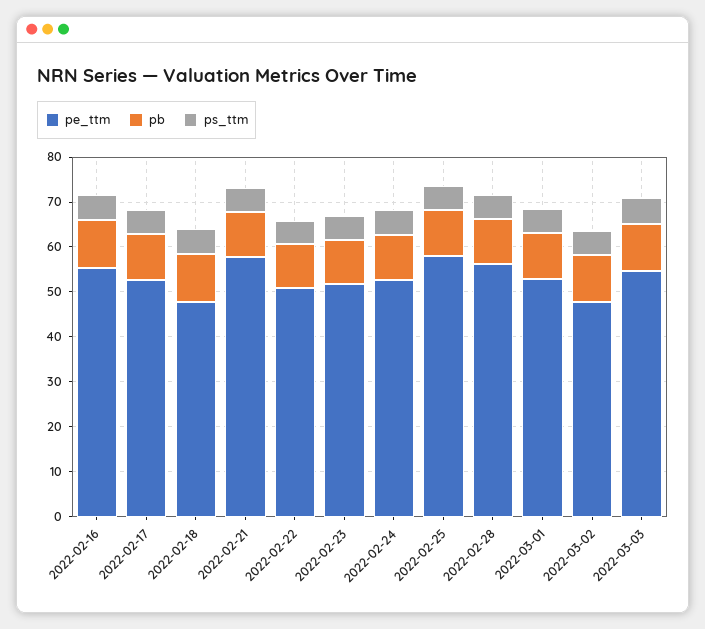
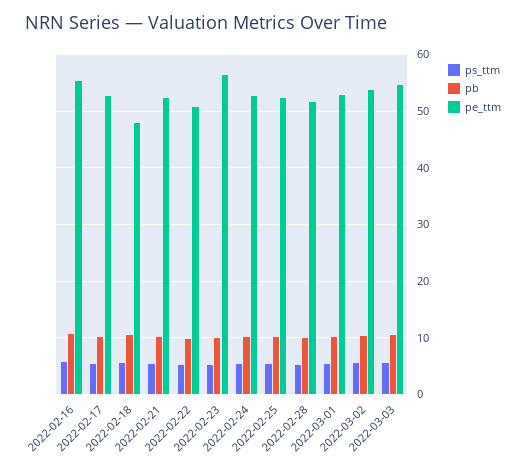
pe_ttm, 2022-02-21: 58 -> 52
pe_ttm, 2022-02-23: 52 -> 56
pe_ttm, 2022-02-25: 58 -> 52
pe_ttm, 2022-02-28: 56 -> 52
pe_ttm, 2022-03-02: 48 -> 54

